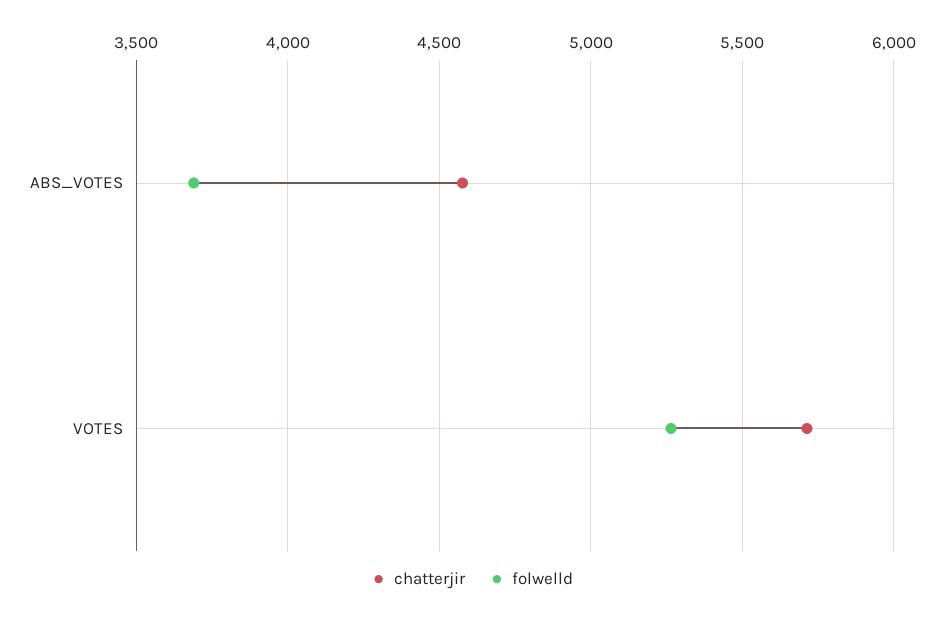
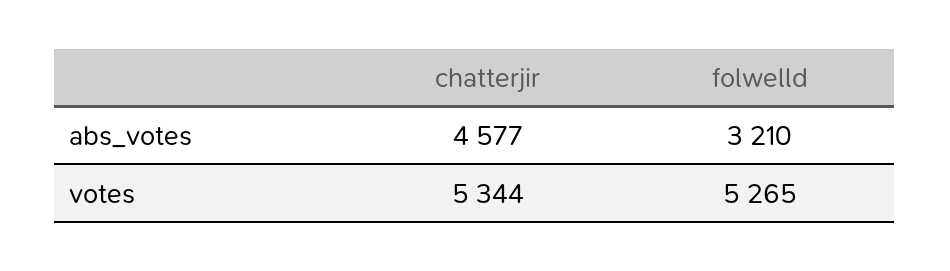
folwelld, ABS_VOTES: 3700 -> 3210
chatterjir, VOTES: 5700 -> 5344

